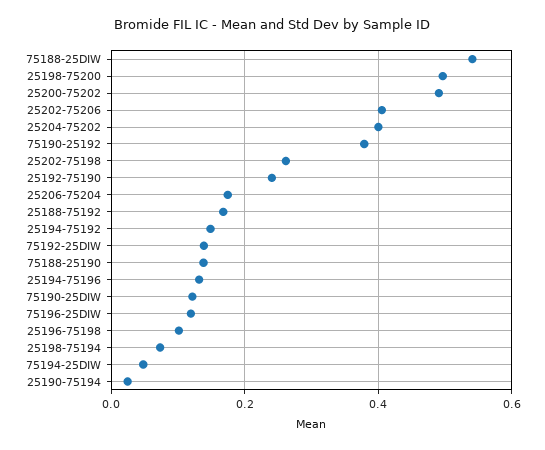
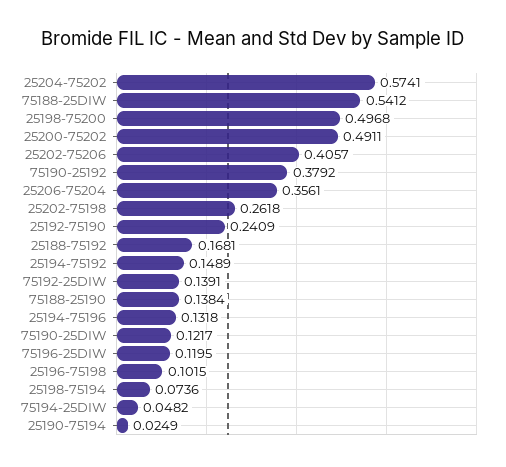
25204-75202: 0.4 -> 0.5741
25206-75204: 0.18 -> 0.3561

